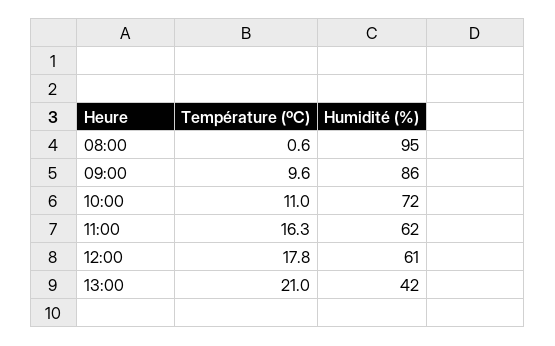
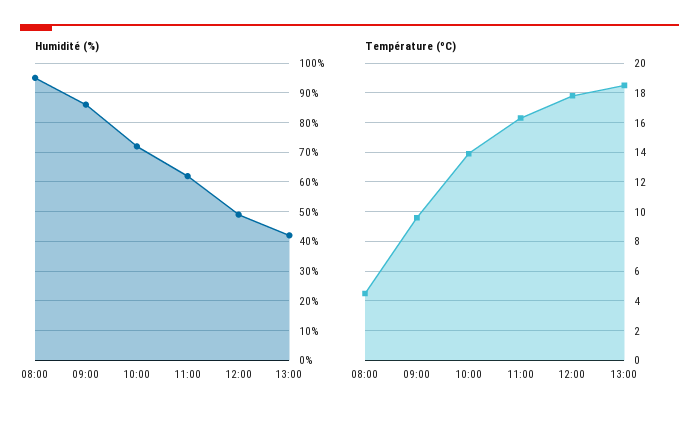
Température (ºC), 08:00: 0.6 -> 4.5
Température (ºC), 10:00: 11 -> 14
Humidité (%), 12:00: 61 -> 50
Température (ºC), 13:00: 21 -> 18.5

